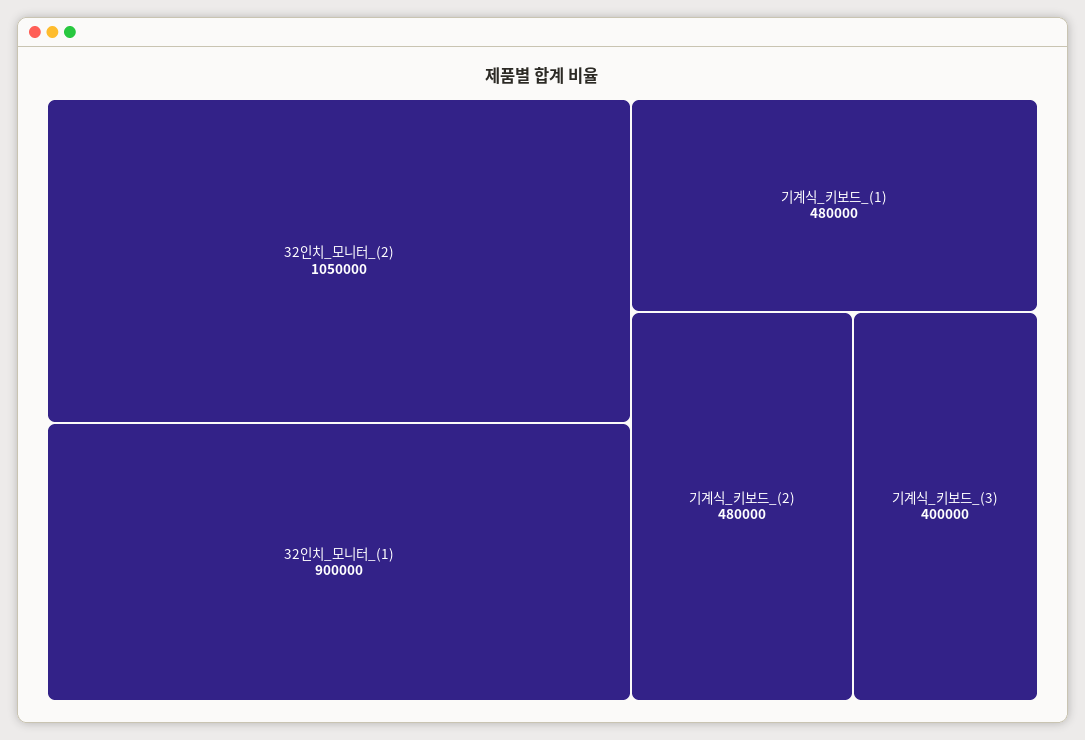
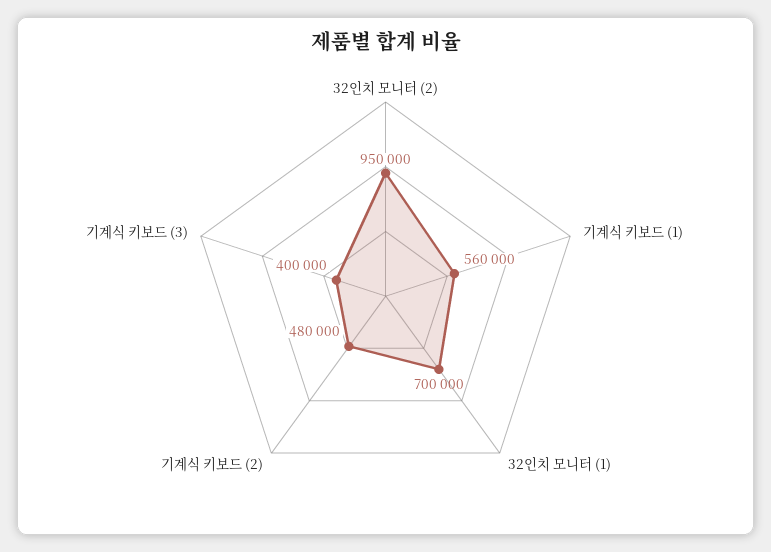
32인치_모니터_(2): 1050000 -> 950000
32인치_모니터_(1): 900000 -> 700000
기계식_키보드_(1): 480000 -> 560000

